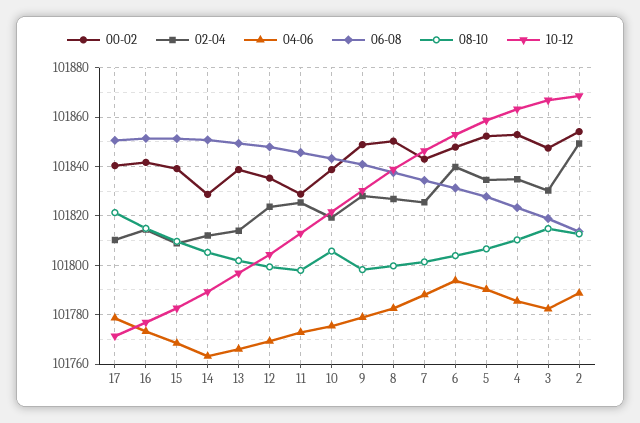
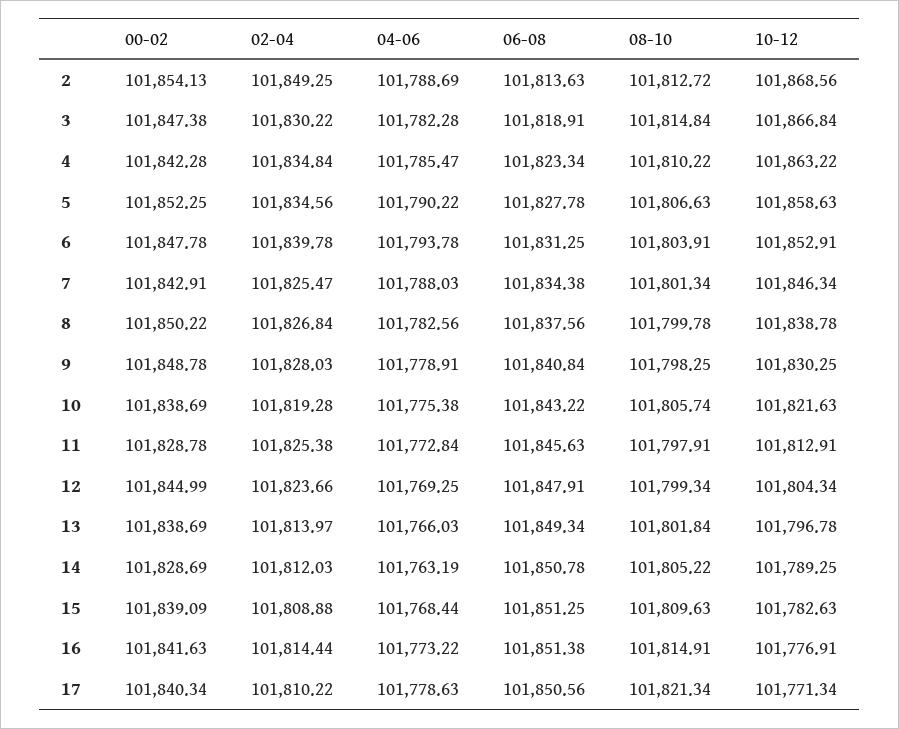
00-02, 12: 101835 -> 101844.99
00-02, 4: 101852.5 -> 101842.28

